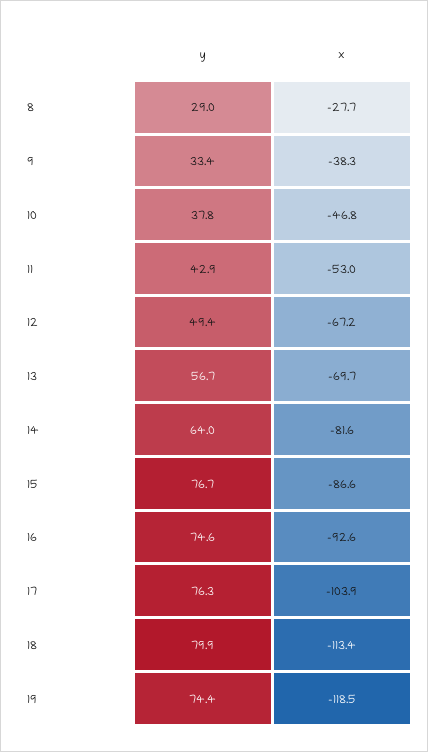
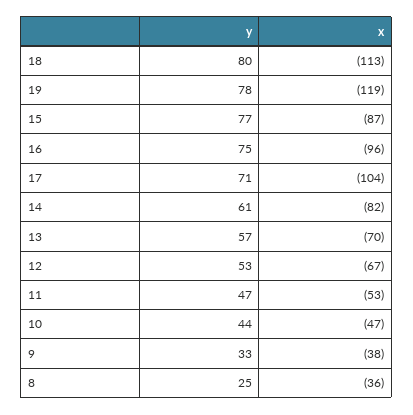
y, 8: 29 -> 25
x, 8: -27.7 -> -36
y, 10: 37.8 -> 44
y, 11: 42.9 -> 47
y, 12: 49.4 -> 53
y, 14: 64 -> 61
x, 16: -92.6 -> -96
y, 17: 76.3 -> 71
y, 19: 74.4 -> 78

